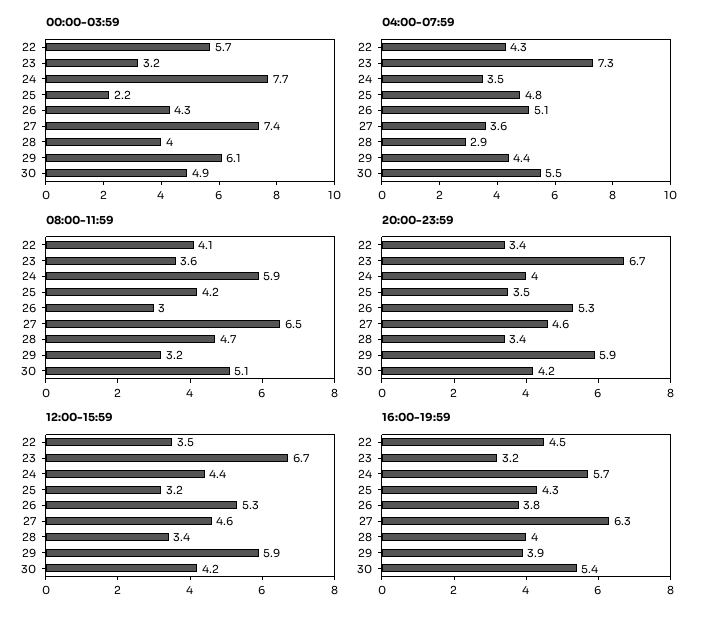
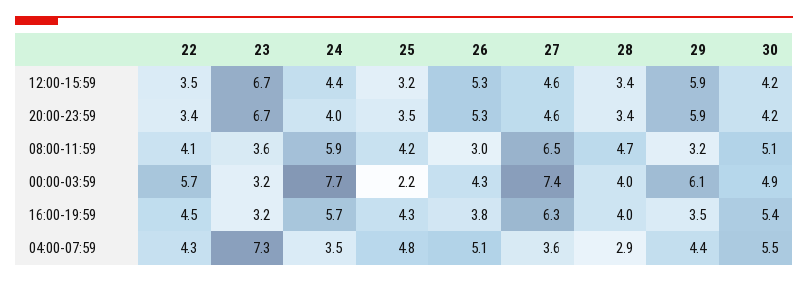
16:00-19:59, 29: 3.9 -> 3.5

